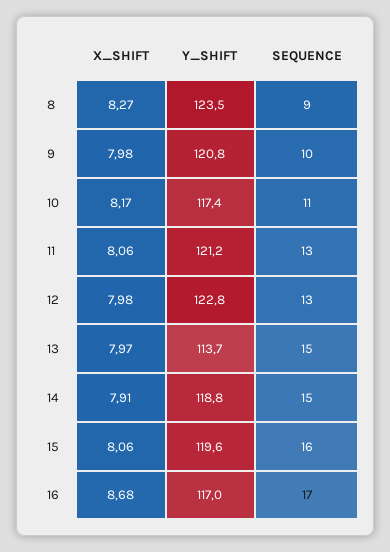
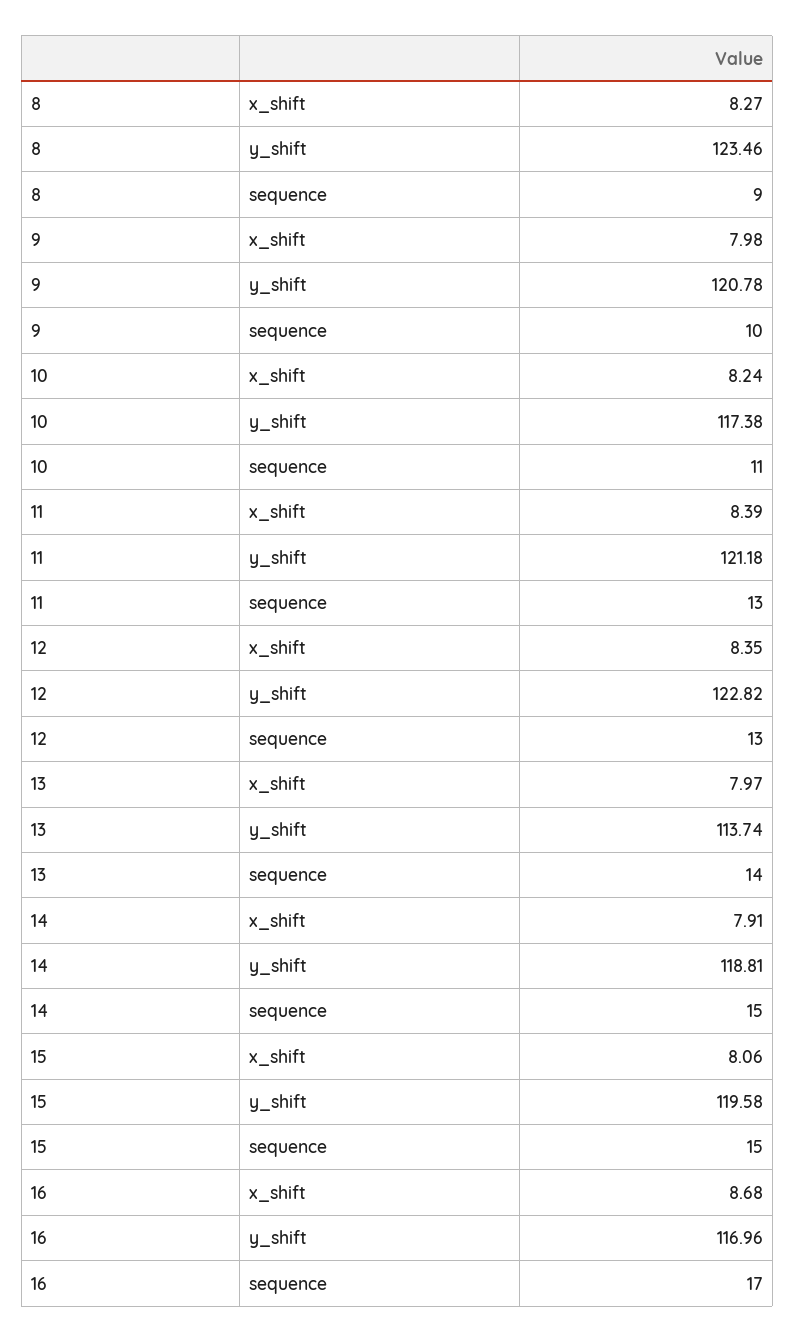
X_SHIFT, 10: 8.17 -> 8.24
X_SHIFT, 11: 8.06 -> 8.39
X_SHIFT, 12: 7.98 -> 8.35
SEQUENCE, 13: 15 -> 14
SEQUENCE, 15: 16 -> 15

